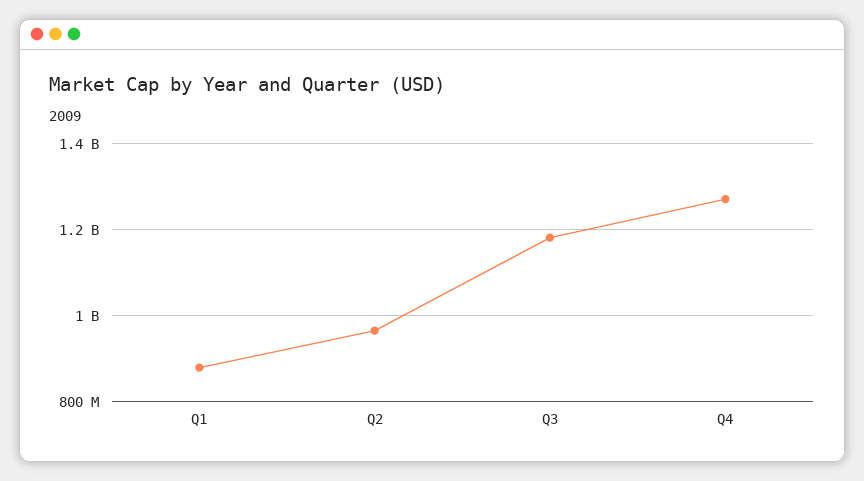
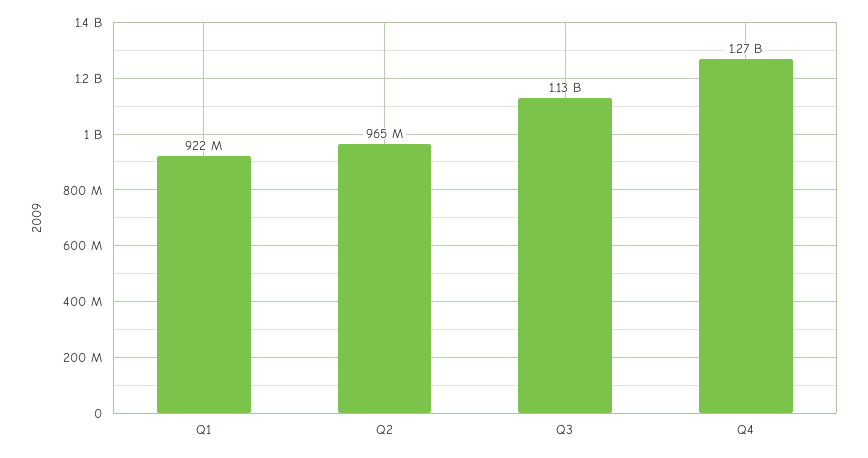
Q1: 880000000 -> 922000000
Q3: 1180000000 -> 1130000000

